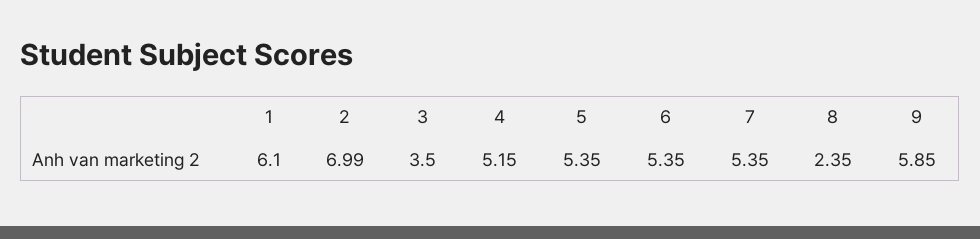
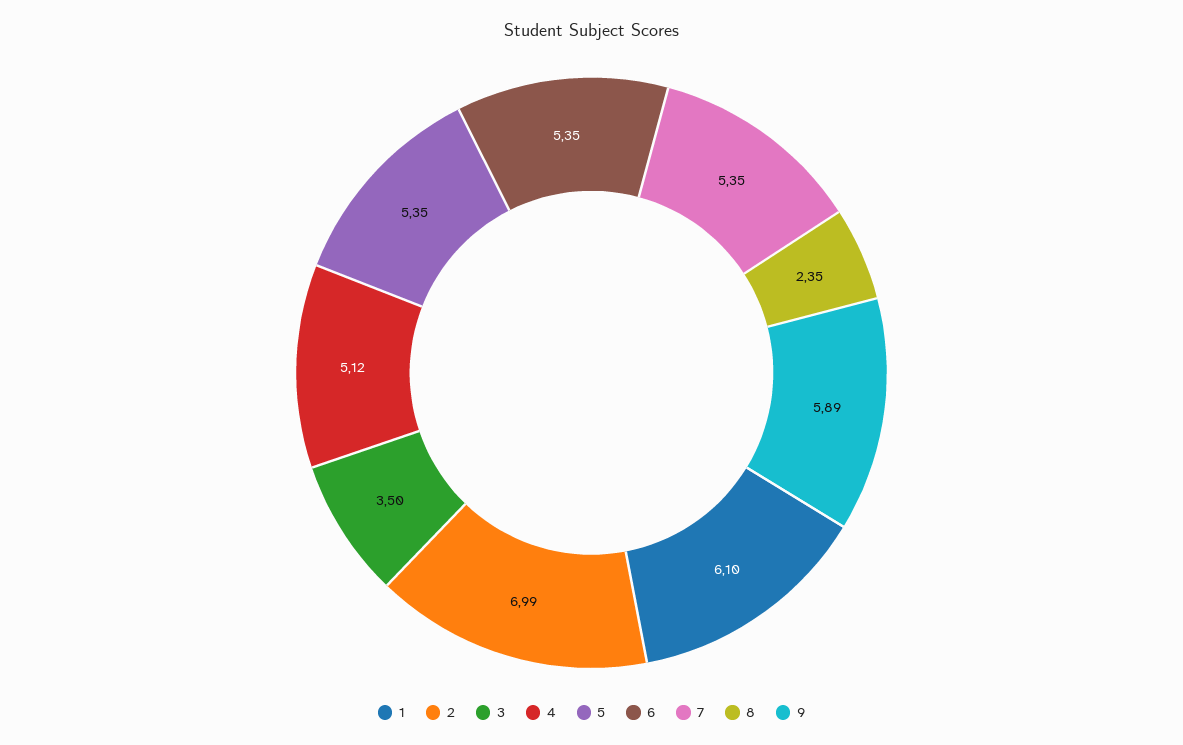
4: 5.15 -> 5.12
9: 5.85 -> 5.89

